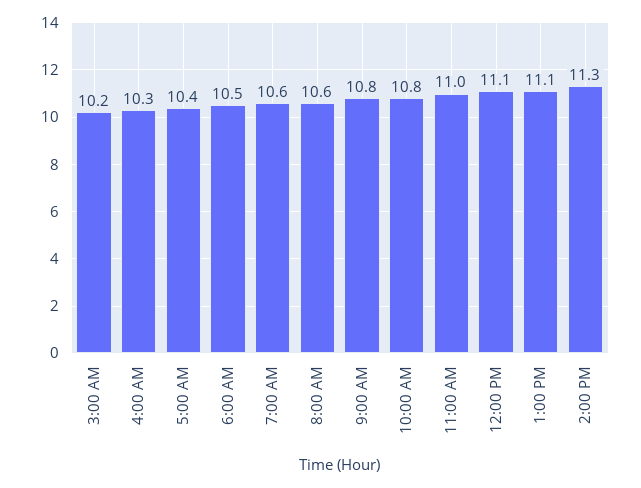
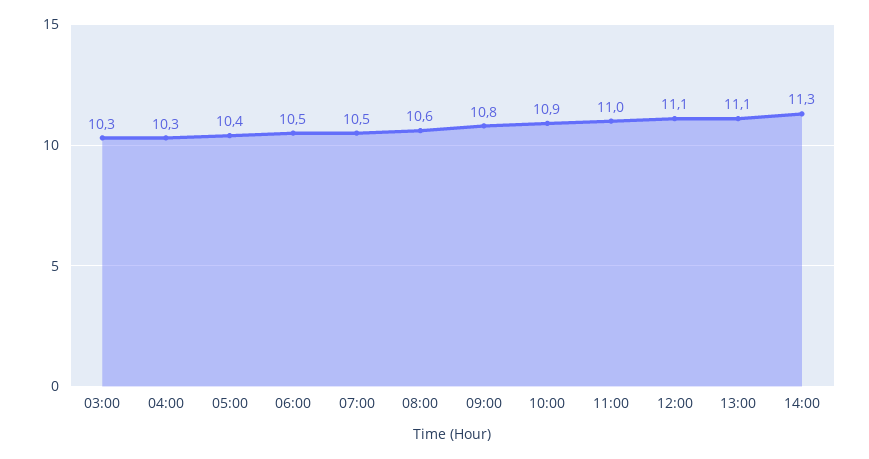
3:00 AM: 10.2 -> 10.3
7:00 AM: 10.6 -> 10.5
10:00 AM: 10.8 -> 10.9

